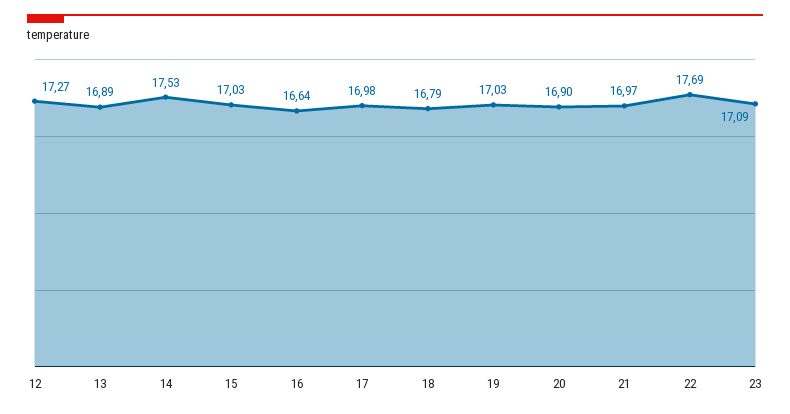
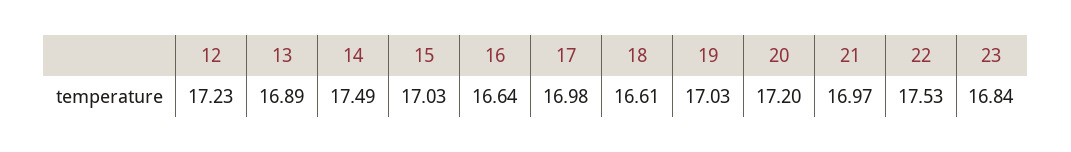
12: 17.27 -> 17.23
14: 17.53 -> 17.49
18: 16.79 -> 16.61
20: 16.9 -> 17.2
22: 17.69 -> 17.53
23: 17.09 -> 16.84

